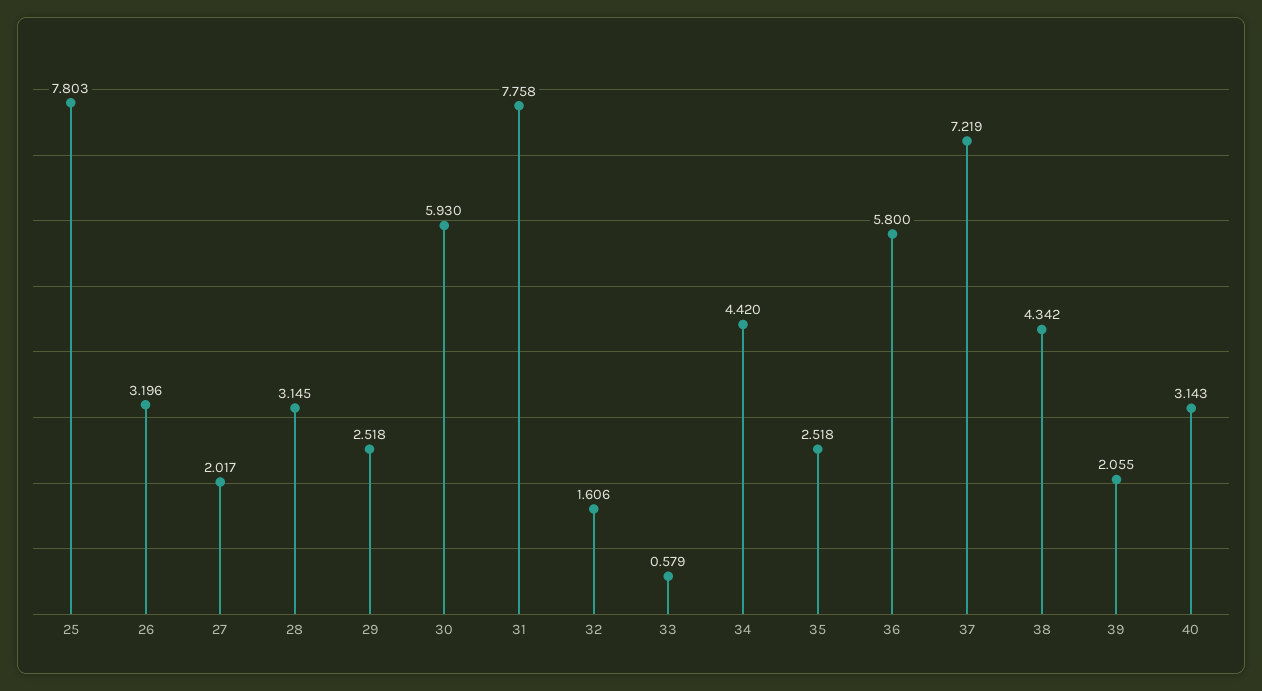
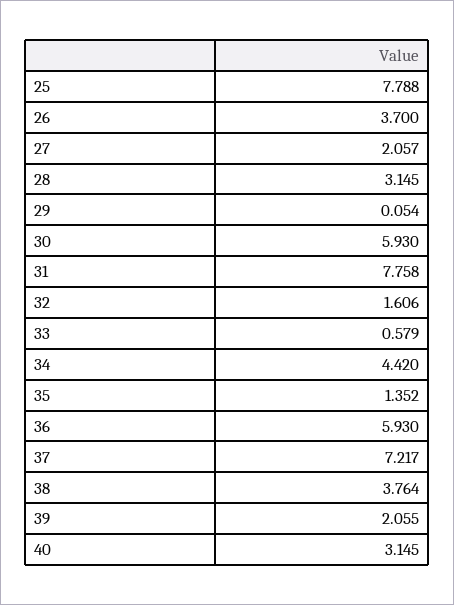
25: 7.803 -> 7.788
26: 3.196 -> 3.7
27: 2.017 -> 2.057
29: 2.518 -> 0.054
35: 2.518 -> 1.352
36: 5.8 -> 5.93
37: 7.219 -> 7.217
38: 4.342 -> 3.764
40: 3.143 -> 3.145

